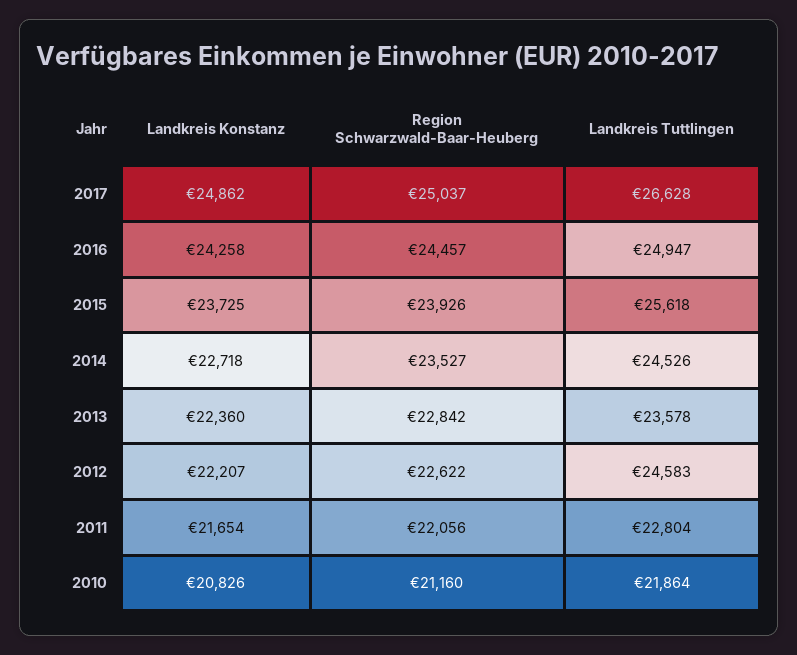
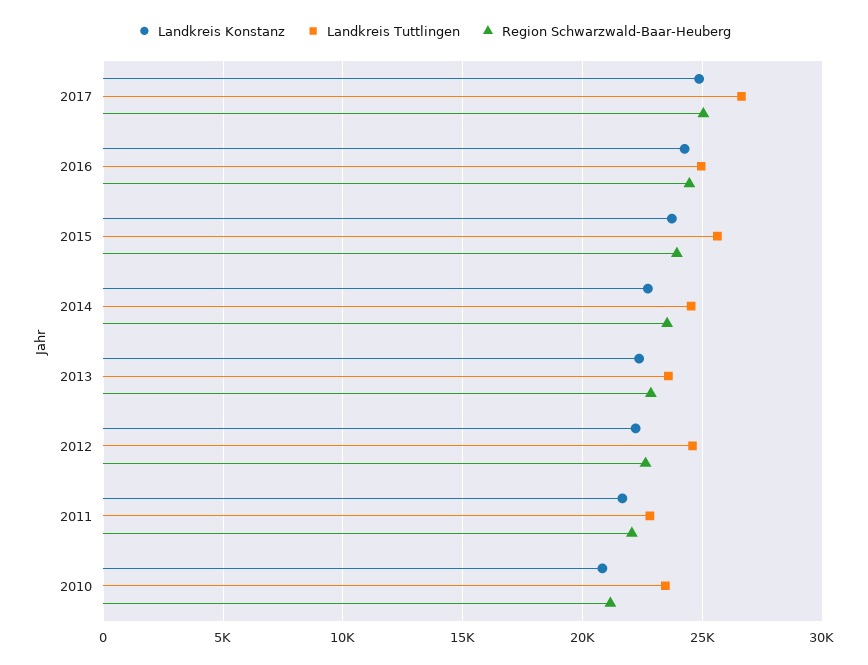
Landkreis Tuttlingen, 2010: 21864 -> 23500

